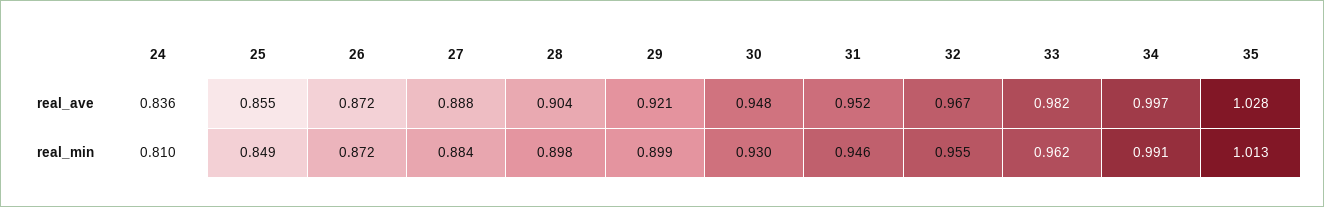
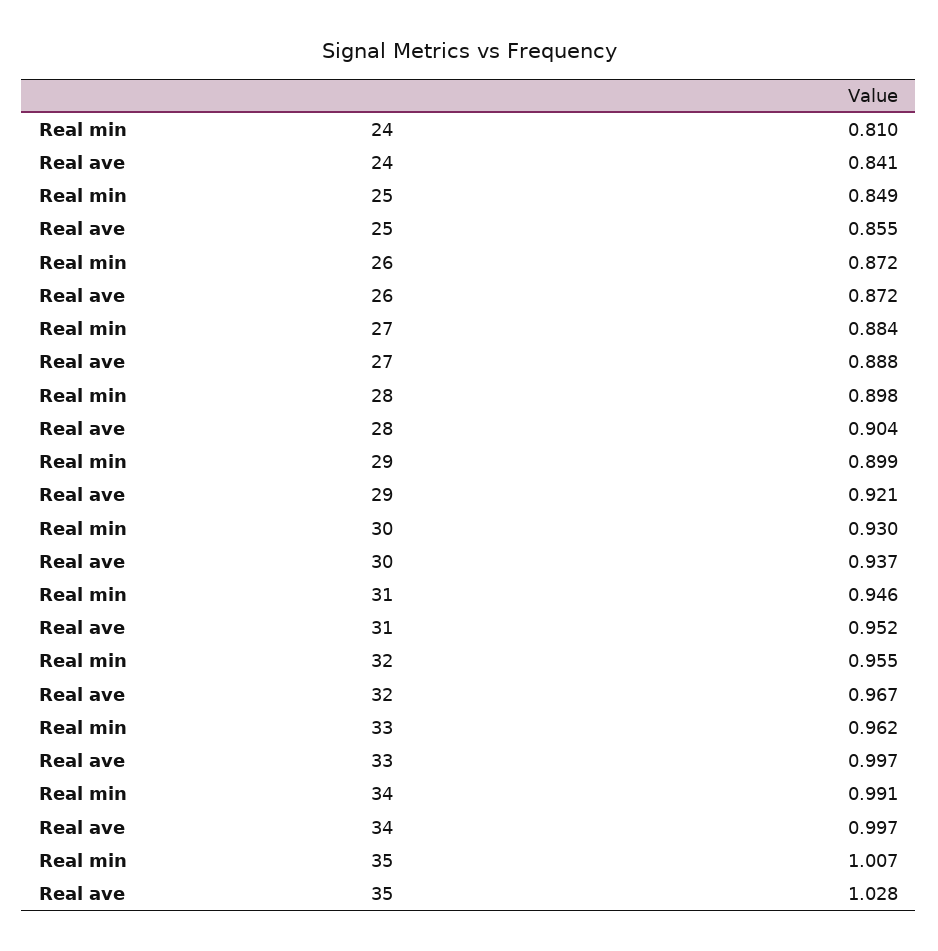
24, real_ave: 0.836 -> 0.841
30, real_ave: 0.948 -> 0.937
33, real_ave: 0.982 -> 0.997
35, real_min: 1.013 -> 1.007

